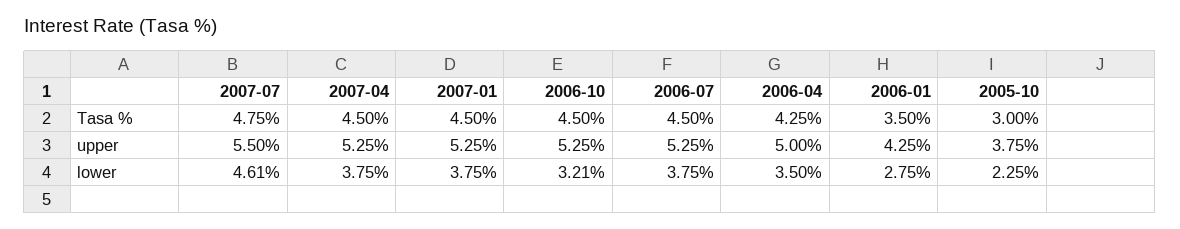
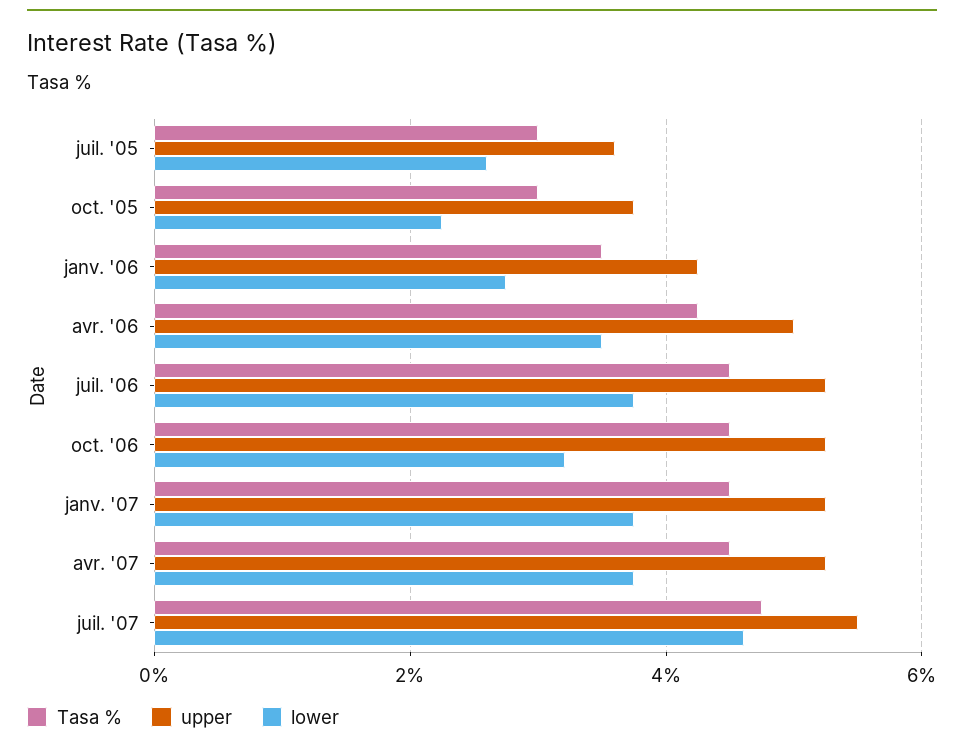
Tasa %, juil. '05: none -> 3
upper, juil. '05: none -> 3.6
lower, juil. '05: none -> 2.6

